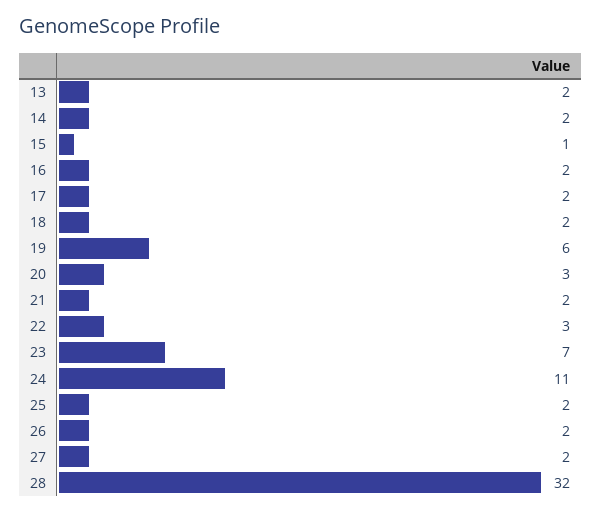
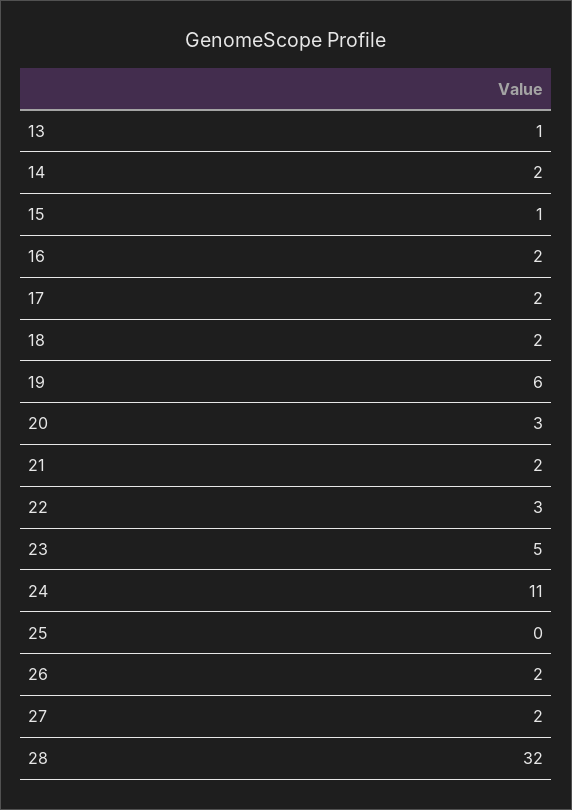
13: 2 -> 1
23: 7 -> 5
25: 2 -> 0

